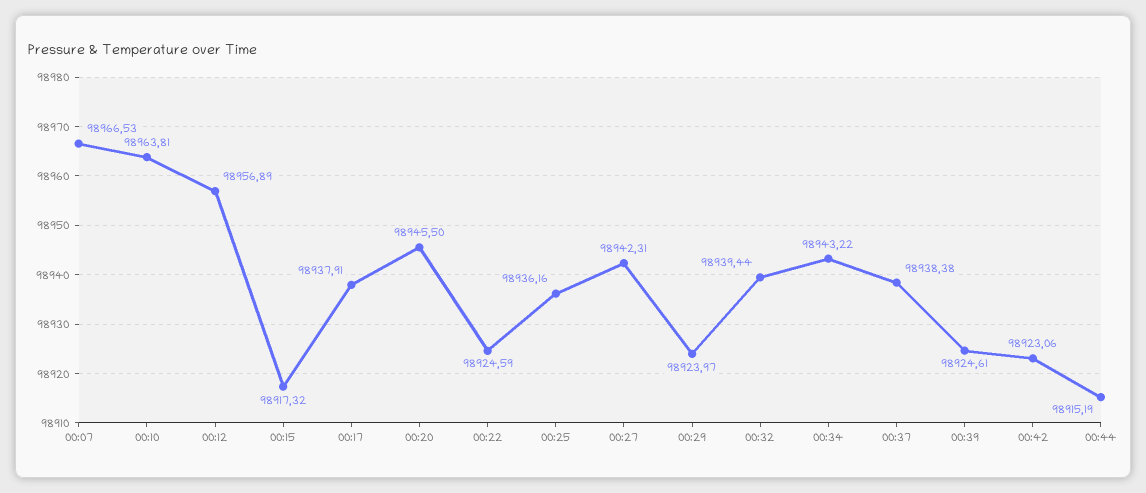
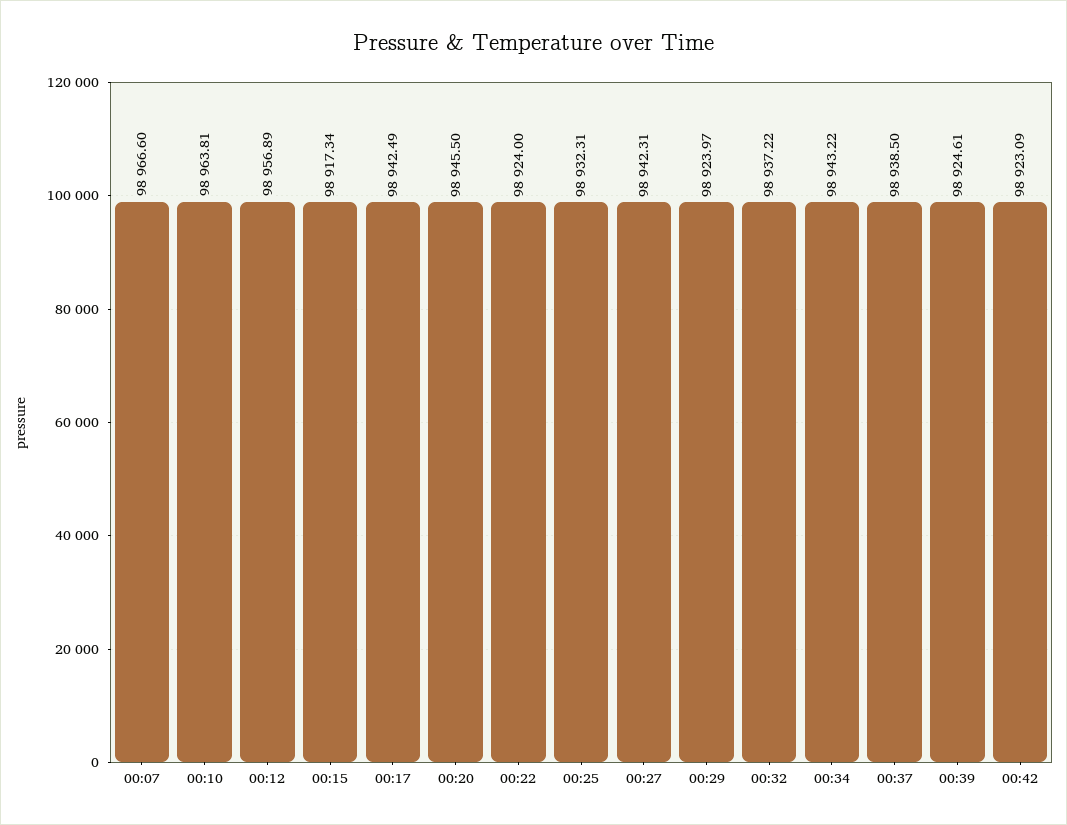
00:07: 98966.53 -> 98966.6
00:15: 98917.32 -> 98917.34
00:17: 98937.91 -> 98942.49
00:22: 98924.59 -> 98924
00:25: 98936.16 -> 98932.31
00:32: 98939.44 -> 98937.22
00:37: 98938.38 -> 98938.5
00:42: 98923.06 -> 98923.09
00:44: 98915.19 -> none

